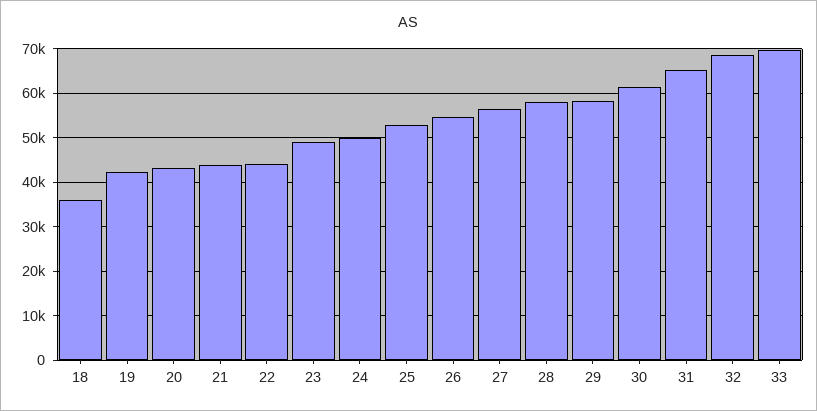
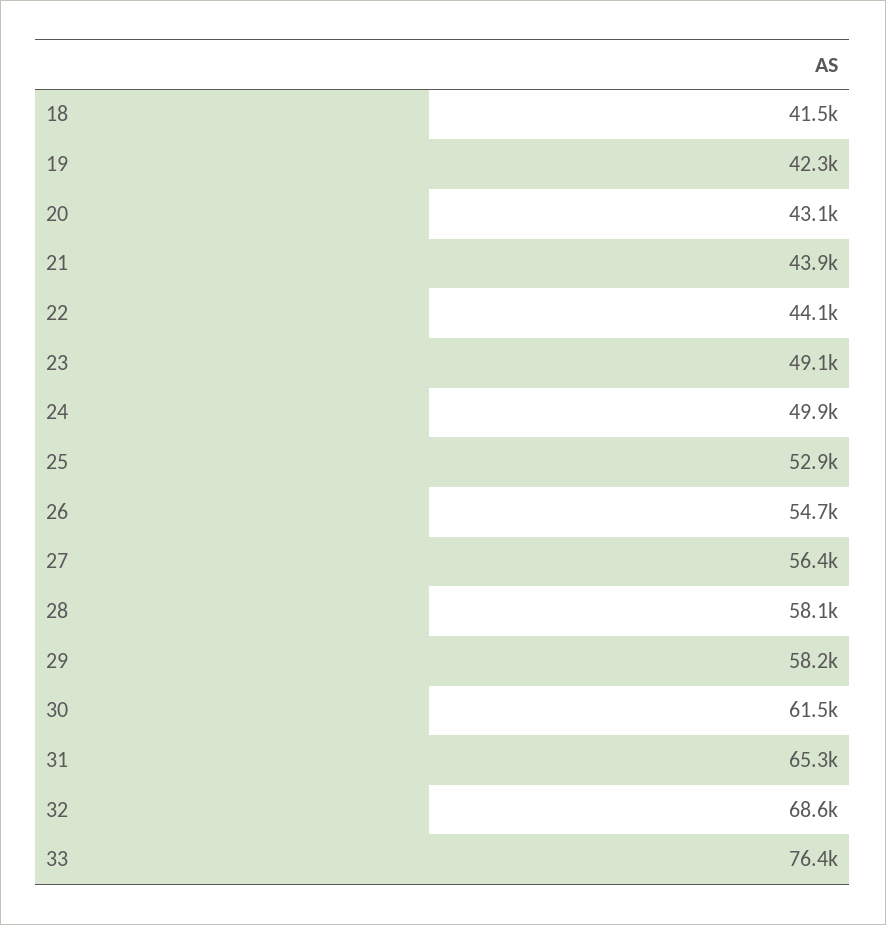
18: 36000 -> 41500
33: 70000 -> 76400

